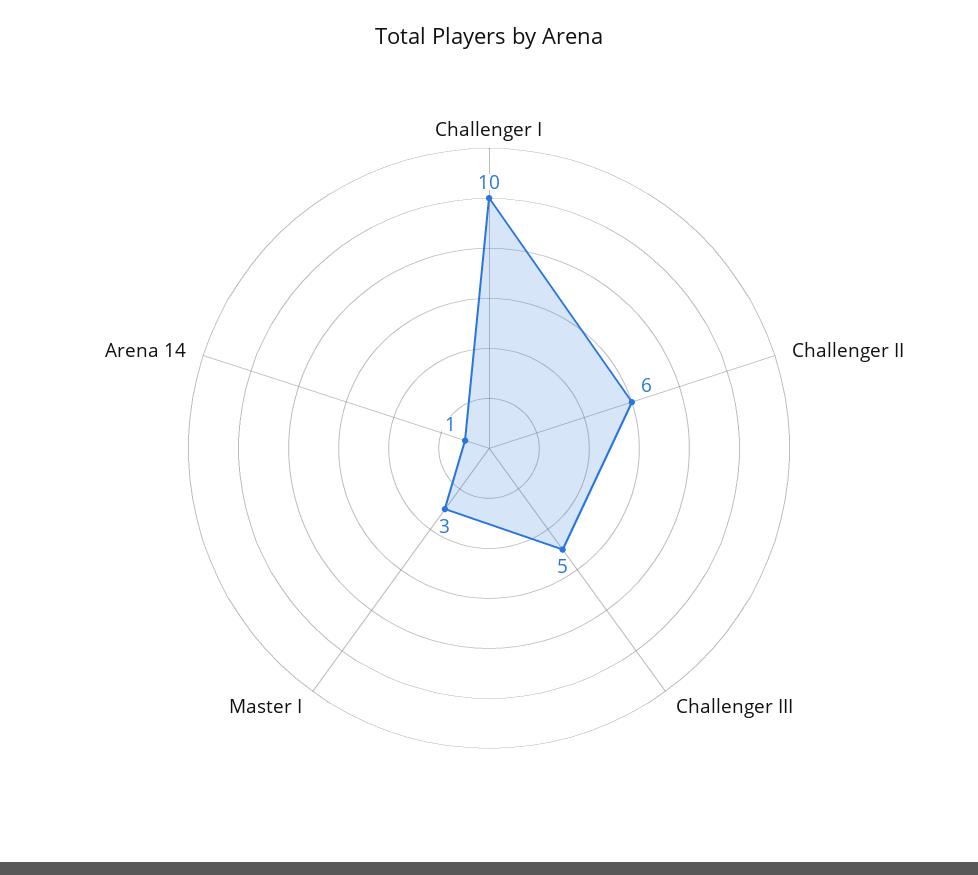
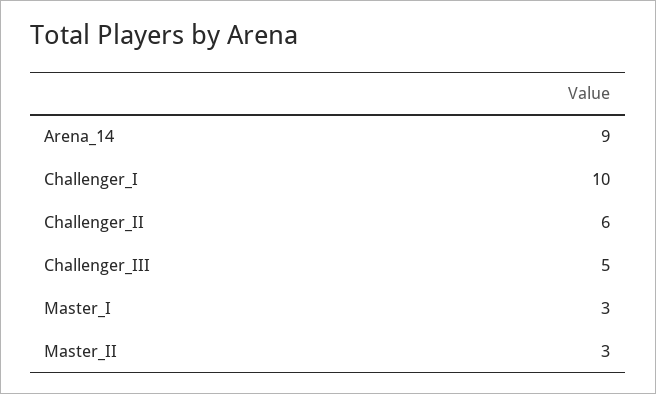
Arena 14: 1 -> 9
Master_II: none -> 3

